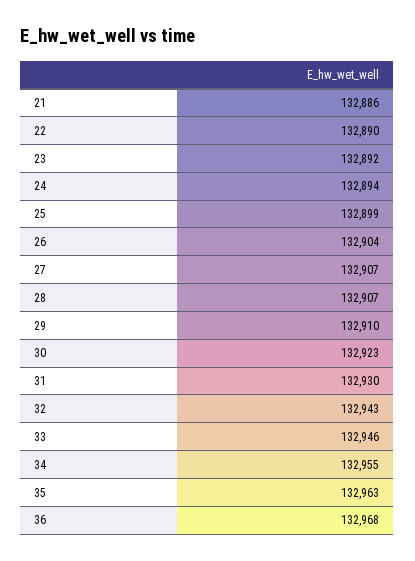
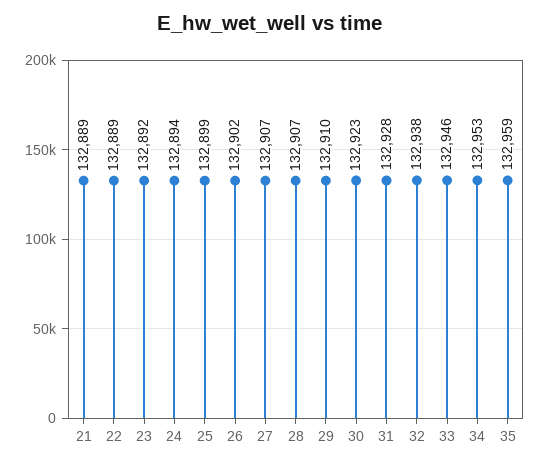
21: 132886 -> 132889
22: 132890 -> 132889
26: 132904 -> 132902
31: 132930 -> 132928
32: 132943 -> 132938
34: 132955 -> 132953
35: 132963 -> 132959
36: 132968 -> none

